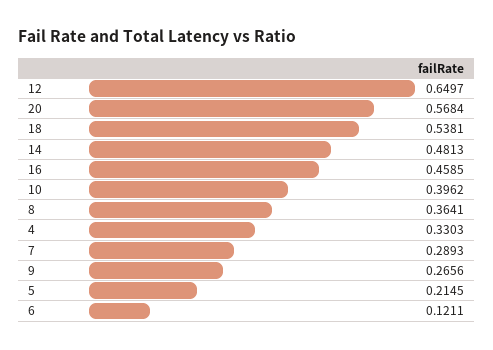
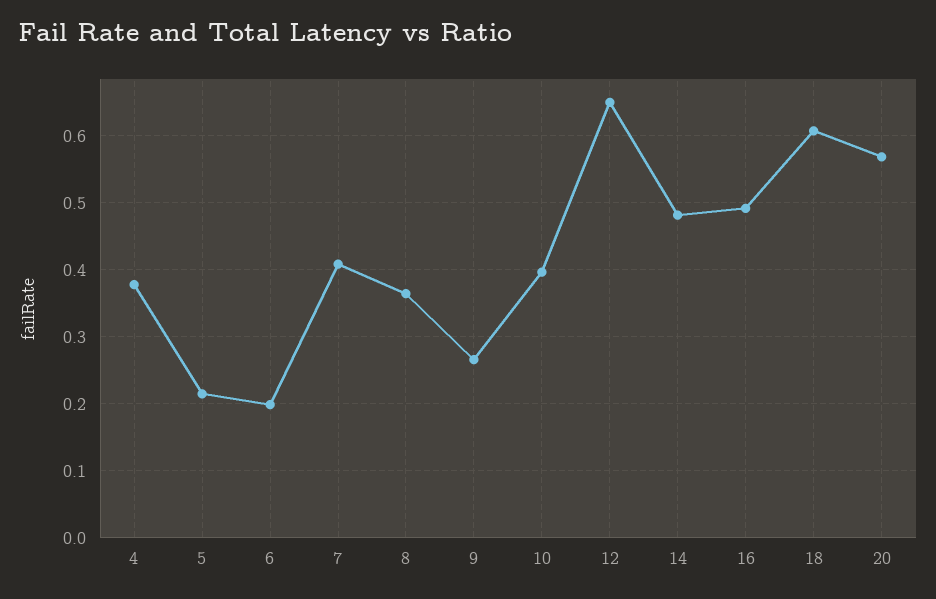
18: 0.5381 -> 0.61
16: 0.4585 -> 0.49
4: 0.3303 -> 0.38
7: 0.2893 -> 0.41
6: 0.1211 -> 0.2

